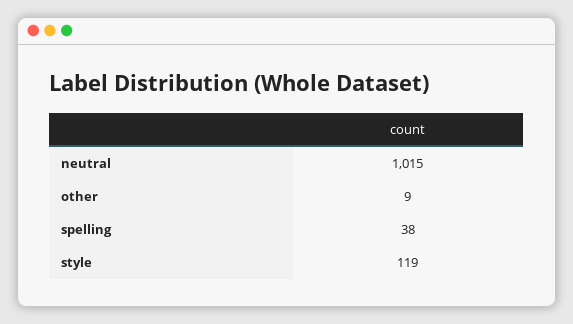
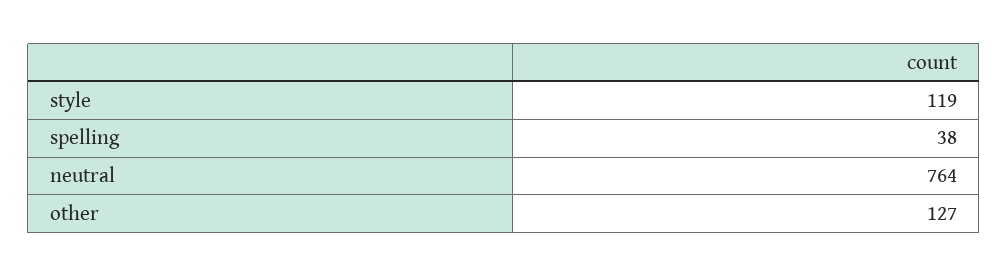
neutral: 1015 -> 764
other: 9 -> 127

